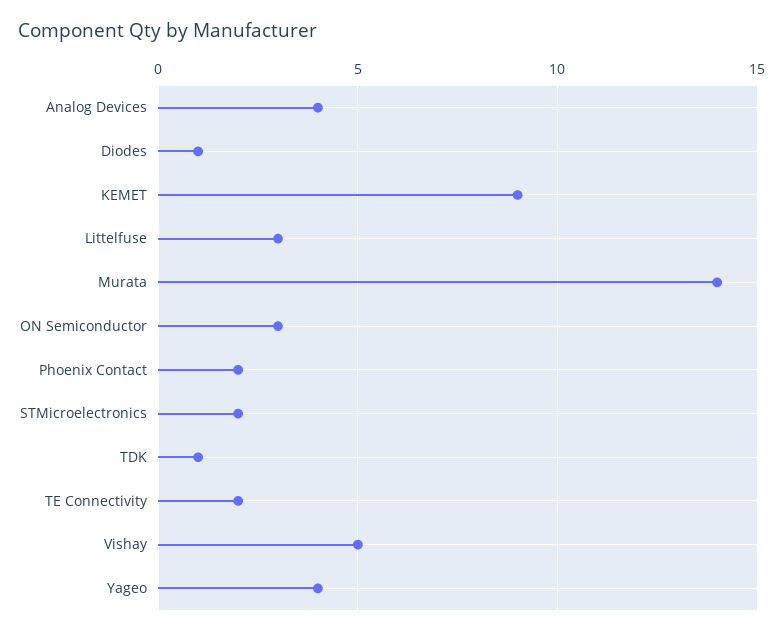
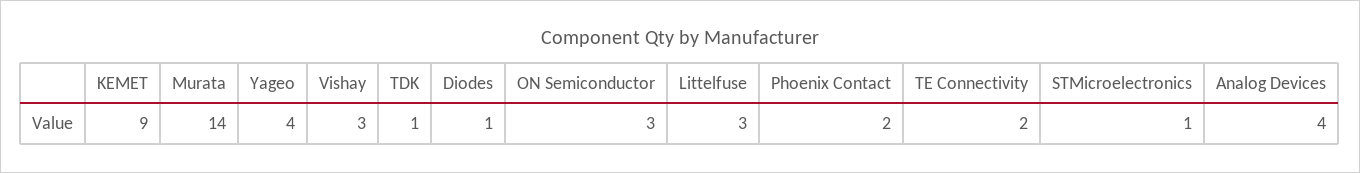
STMicroelectronics: 2 -> 1
Vishay: 5 -> 3

